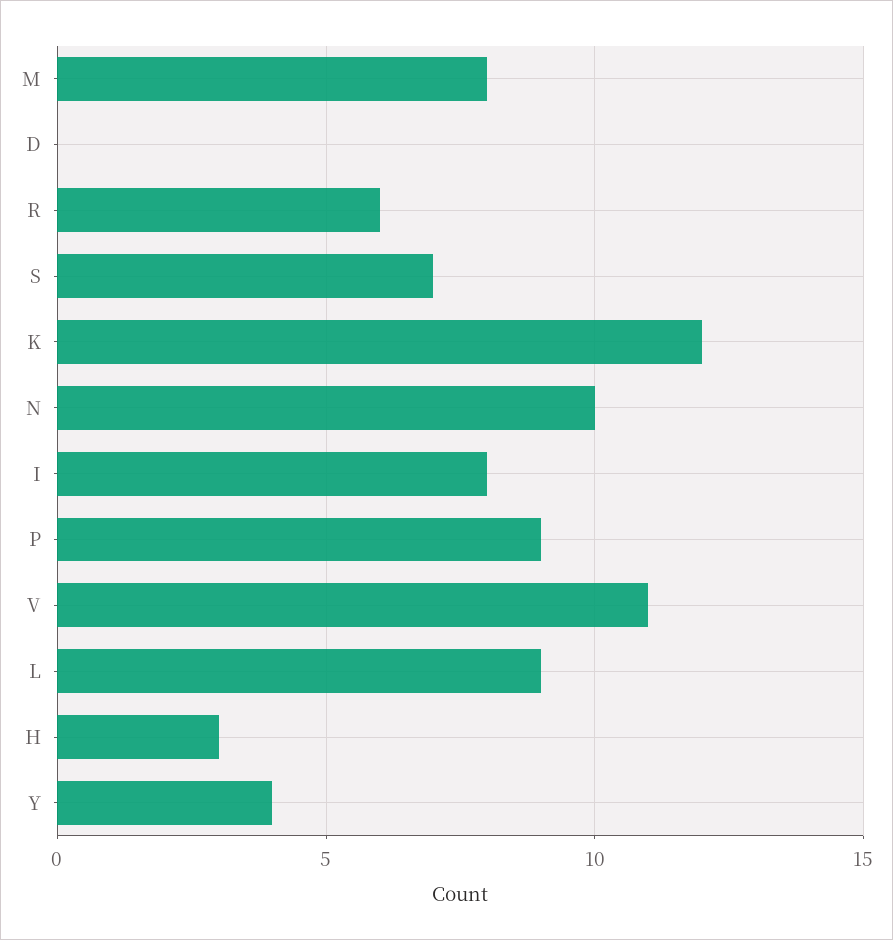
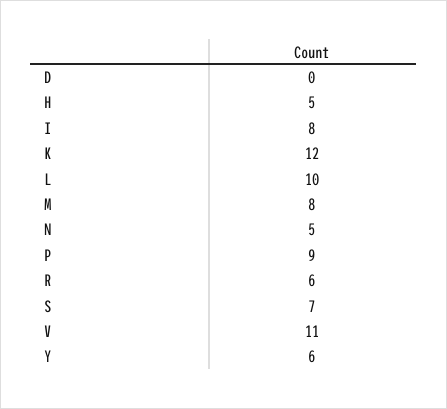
N: 10 -> 5
L: 9 -> 10
H: 3 -> 5
Y: 4 -> 6

